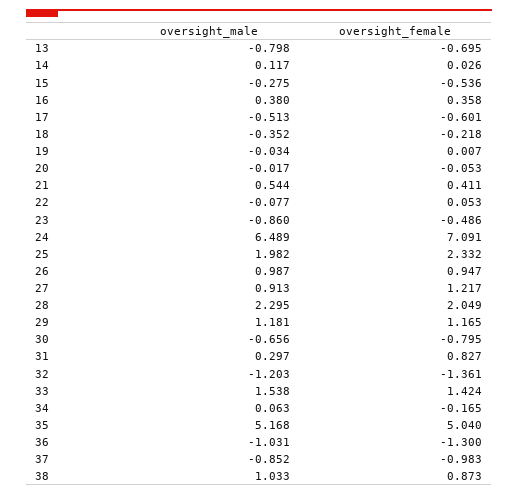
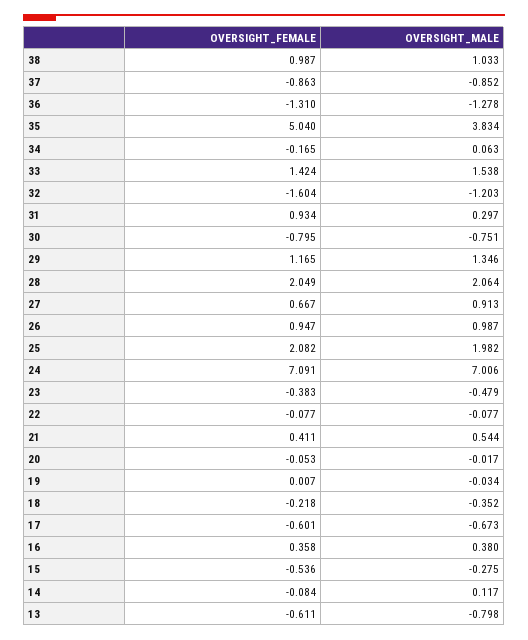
oversight_female, 13: -0.695 -> -0.611
oversight_female, 14: 0.026 -> -0.084
oversight_male, 17: -0.513 -> -0.673
oversight_female, 22: 0.053 -> -0.077
oversight_male, 23: -0.86 -> -0.479
oversight_female, 23: -0.486 -> -0.383
oversight_male, 24: 6.489 -> 7.006
oversight_female, 25: 2.332 -> 2.082
oversight_female, 27: 1.217 -> 0.667
oversight_male, 28: 2.295 -> 2.064
oversight_male, 29: 1.181 -> 1.346
oversight_male, 30: -0.656 -> -0.751
oversight_female, 31: 0.827 -> 0.934
oversight_female, 32: -1.361 -> -1.604
oversight_male, 35: 5.168 -> 3.834
oversight_male, 36: -1.031 -> -1.278
oversight_female, 36: -1.3 -> -1.31
oversight_female, 37: -0.983 -> -0.863
oversight_female, 38: 0.873 -> 0.987

